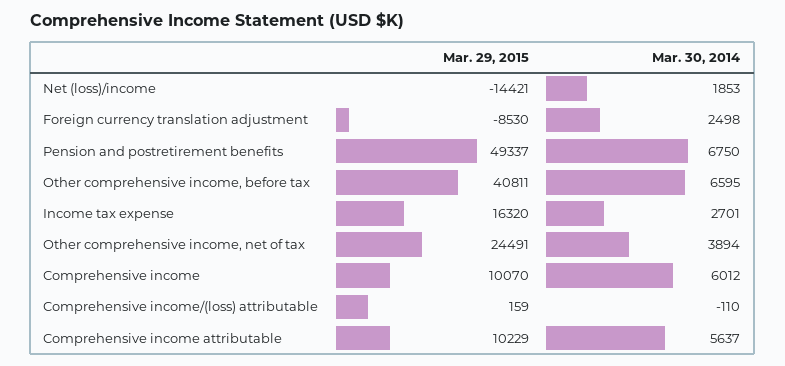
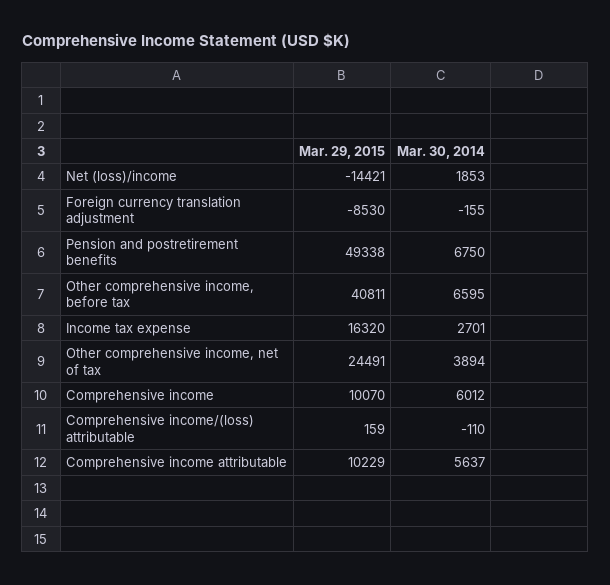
Mar. 30, 2014, Foreign currency translation adjustment: 2498 -> -155
Mar. 29, 2015, Pension and postretirement benefits: 49337 -> 49338

